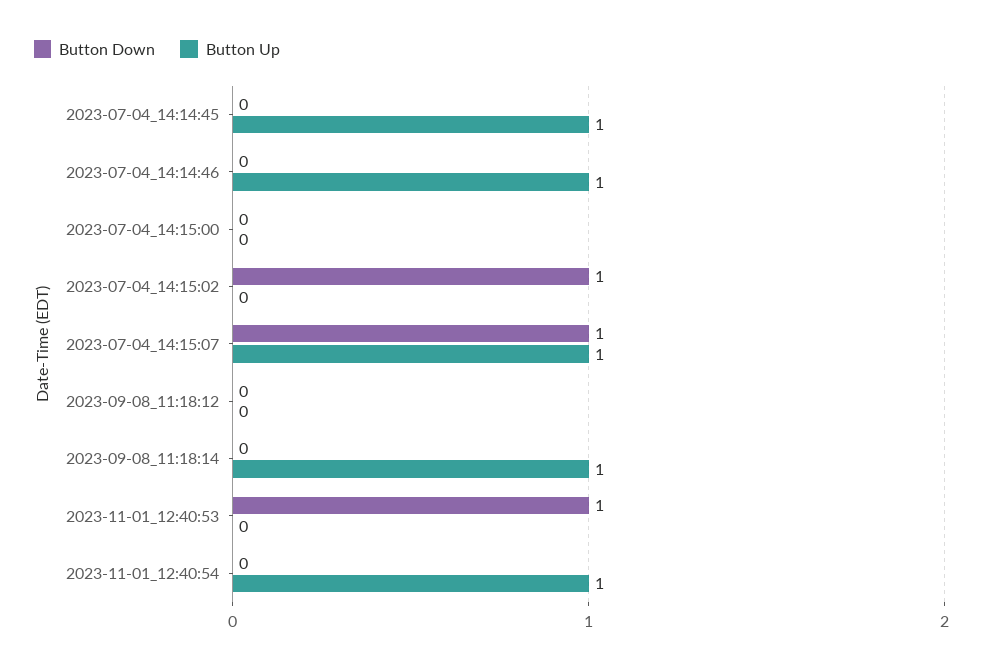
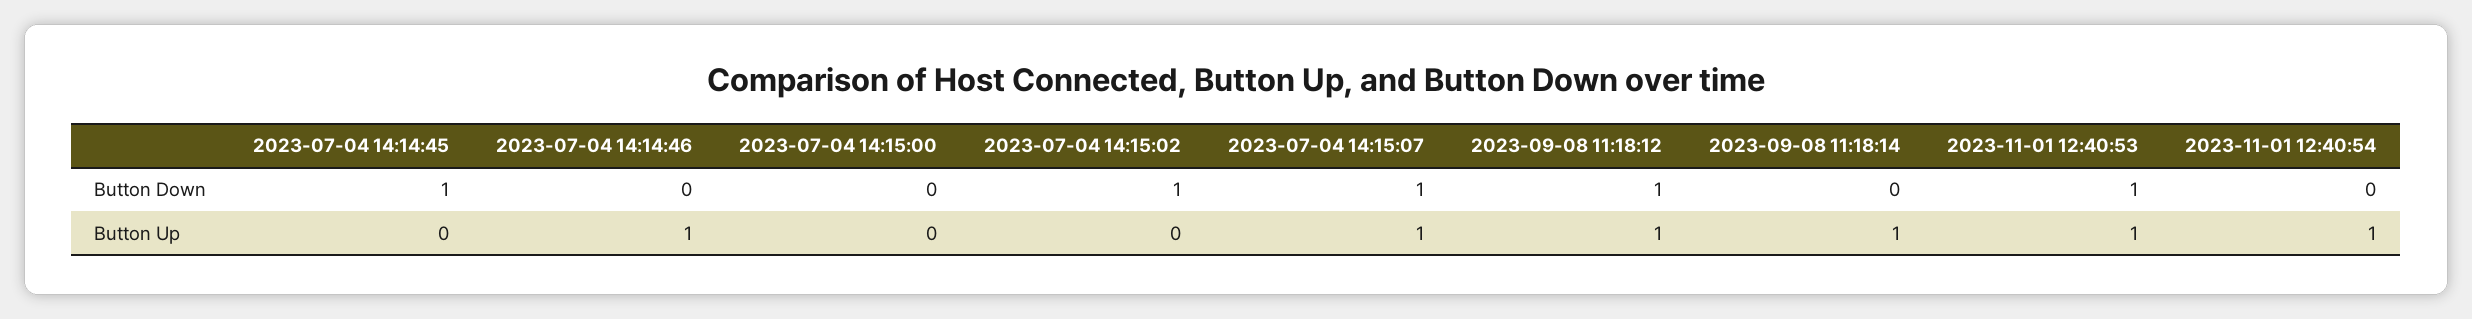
Button Down, 2023-07-04_14:14:45: 0 -> 1
Button Up, 2023-07-04_14:14:45: 1 -> 0
Button Down, 2023-09-08_11:18:12: 0 -> 1
Button Up, 2023-09-08_11:18:12: 0 -> 1
Button Up, 2023-11-01_12:40:53: 0 -> 1

